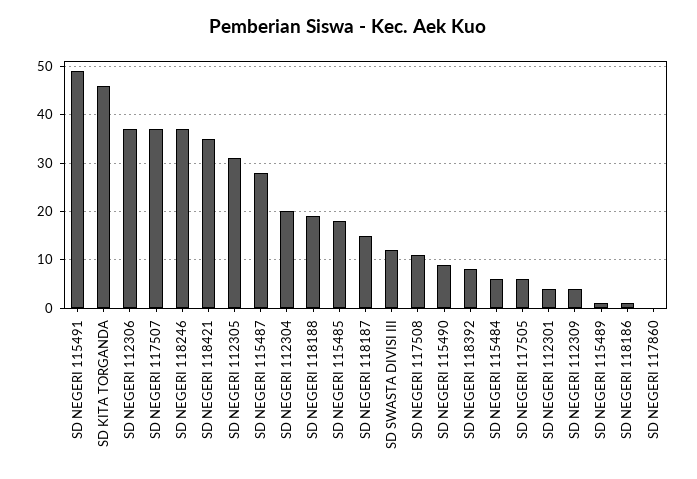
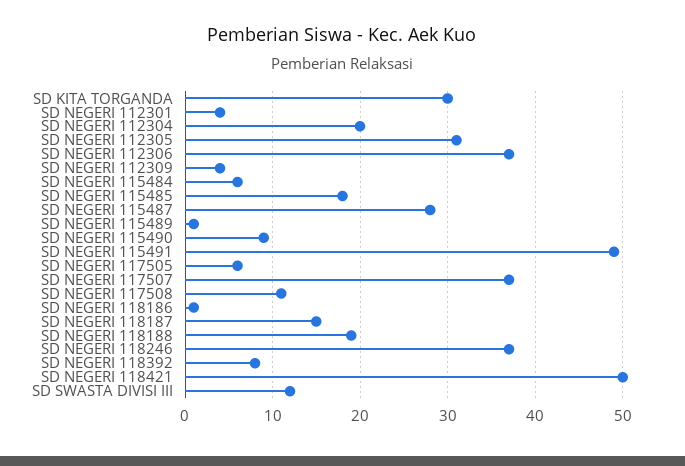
SD KITA TORGANDA: 45 -> 30
SD NEGERI 118421: 35 -> 50
SD NEGERI 117860: 0 -> none

